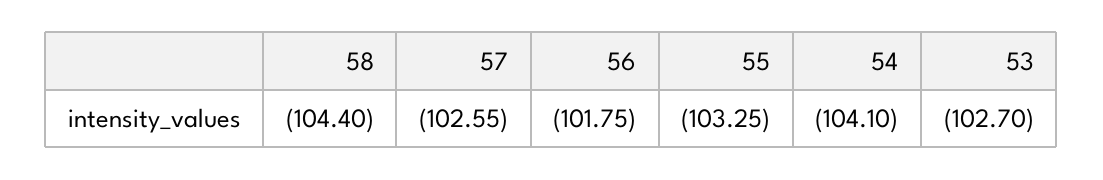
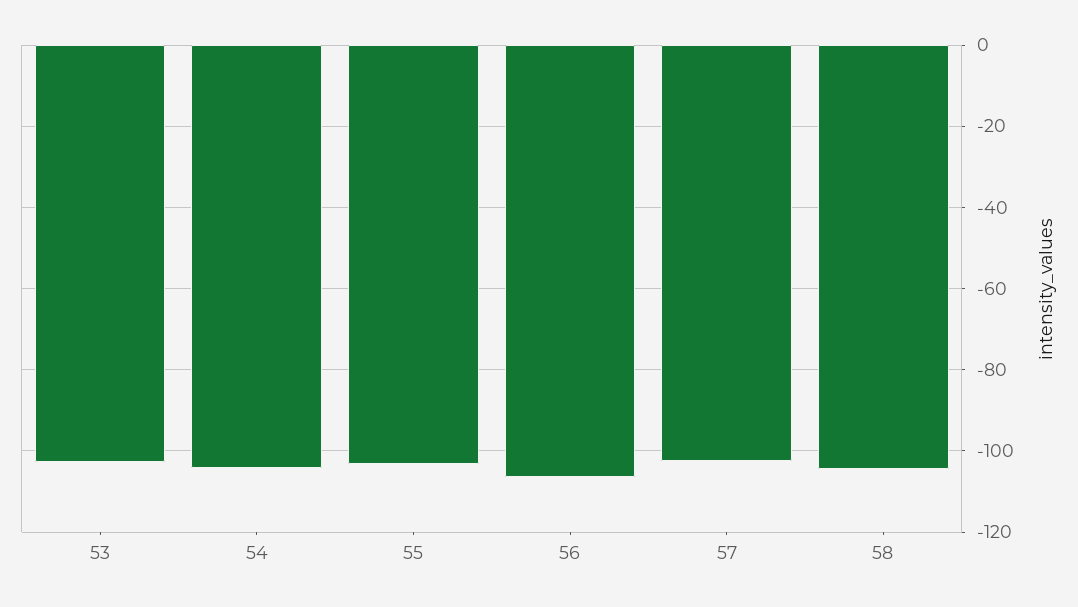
56: -101.75 -> -106

